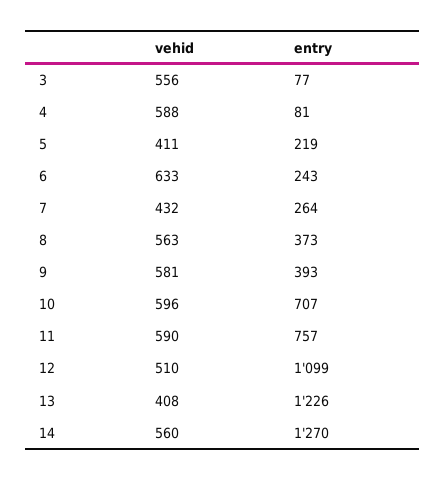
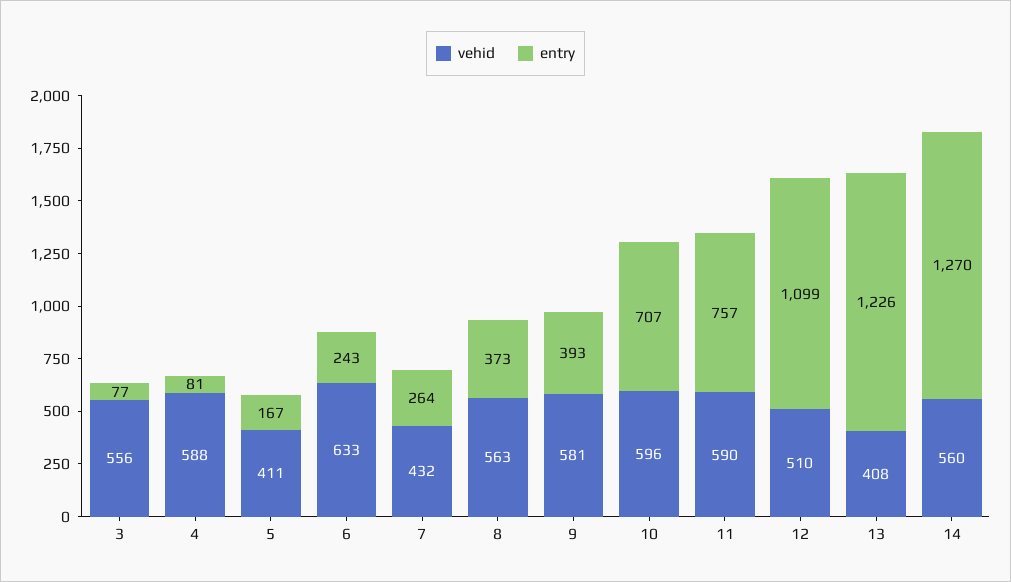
entry, 5: 219 -> 167

